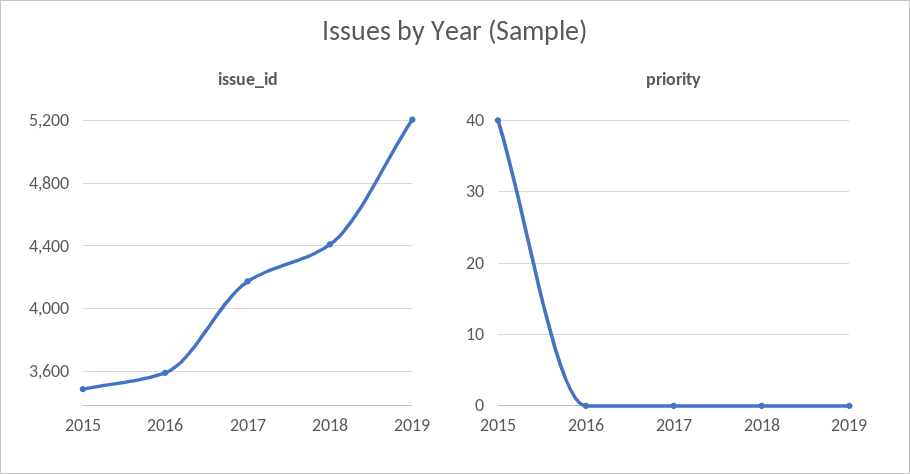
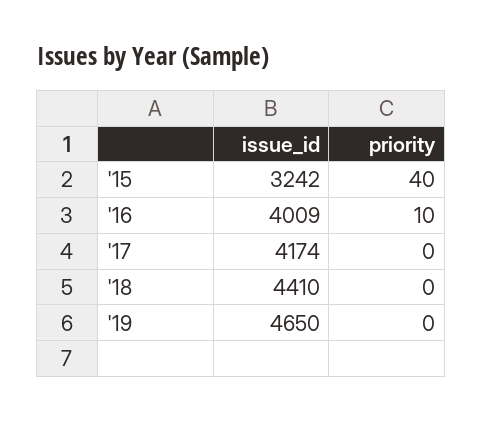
issue_id, 2015: 3500 -> 3242
issue_id, 2016: 3600 -> 4009
issue_id, 2019: 5200 -> 4650
priority, 2016: 0 -> 10

